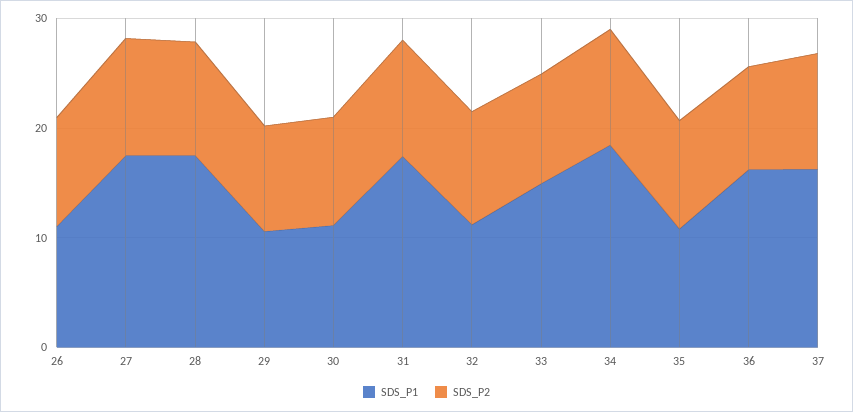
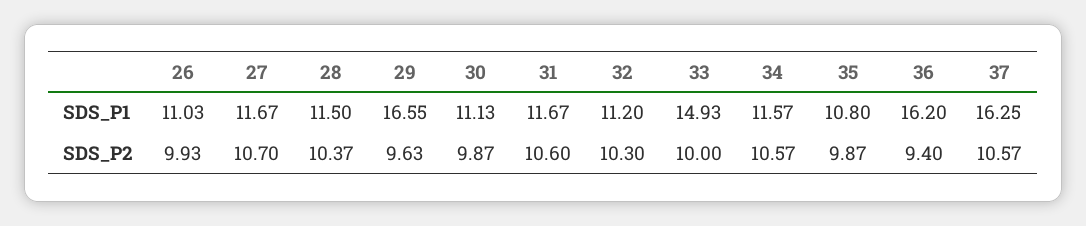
SDS_P1, 27: 18 -> 11.67
SDS_P1, 28: 18 -> 11.5
SDS_P1, 29: 10 -> 16.55
SDS_P1, 31: 18 -> 11.67
SDS_P1, 34: 18 -> 11.57

